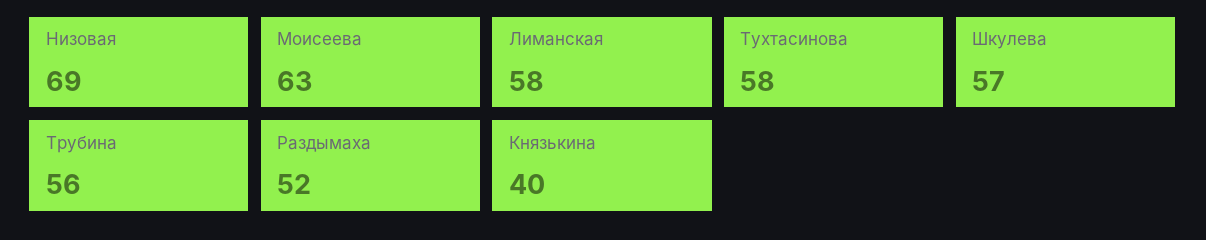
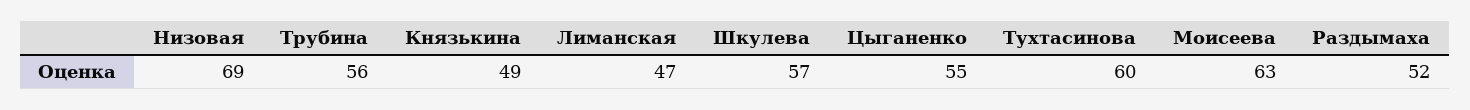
Лиманская: 58 -> 47
Тухтасинова: 58 -> 60
Князькина: 40 -> 49
Цыганенко: none -> 55

